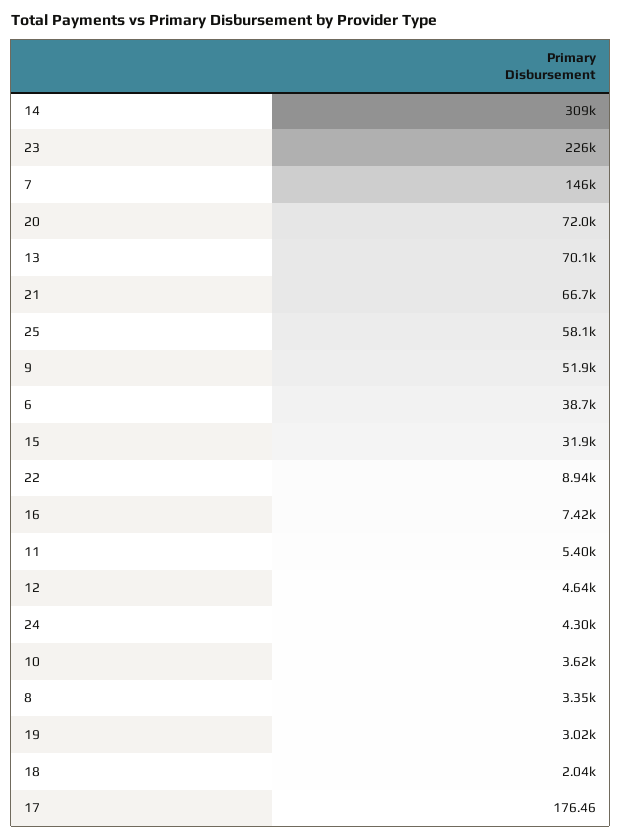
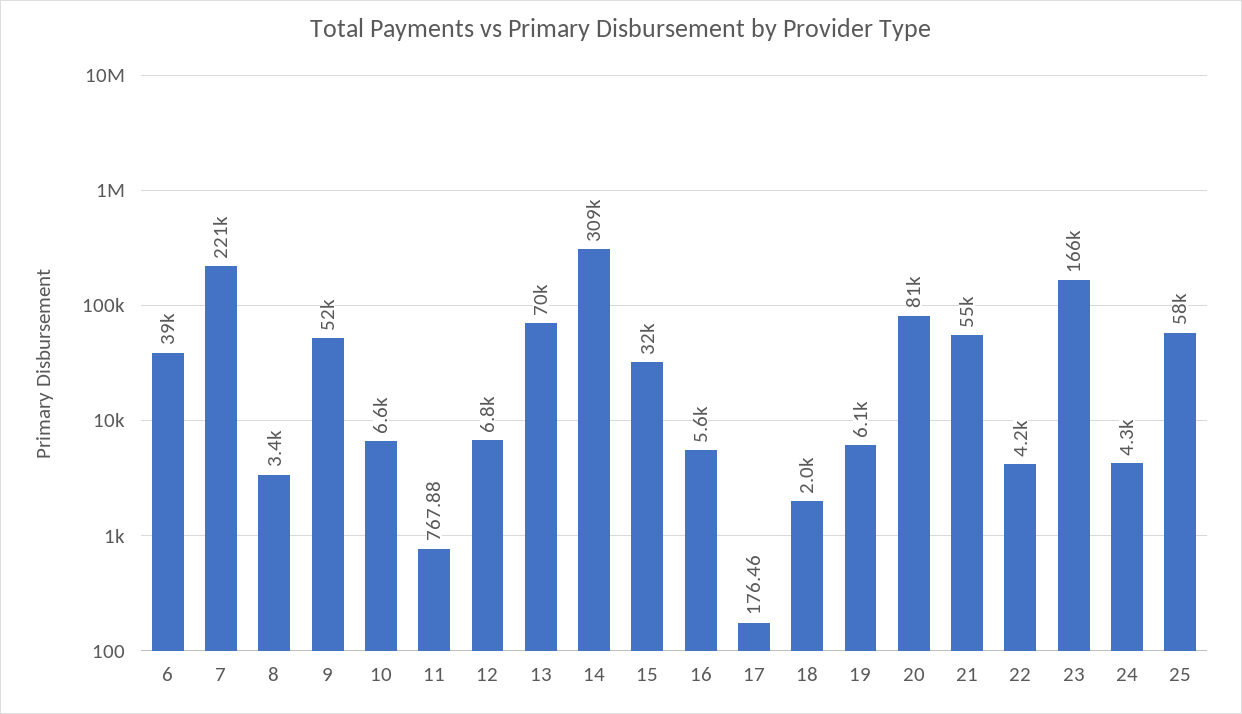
23: 226000 -> 166000
7: 146000 -> 221000
20: 72000 -> 81000
21: 66700 -> 55000
22: 8940 -> 4200
16: 7420 -> 5600
11: 5400 -> 767.88
12: 4640 -> 6800
10: 3620 -> 6600
19: 3020 -> 6100

